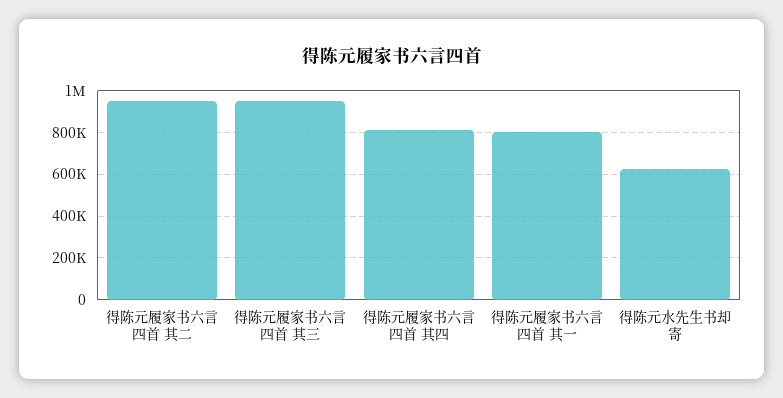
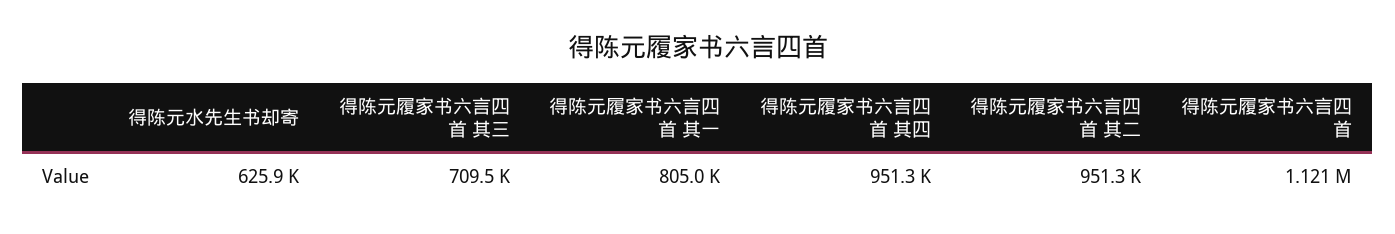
得陈元履家书六言四首 其三: 950000 -> 709500
得陈元履家书六言四首 其四: 800000 -> 951300
得陈元履家书六言四首: none -> 1121000

